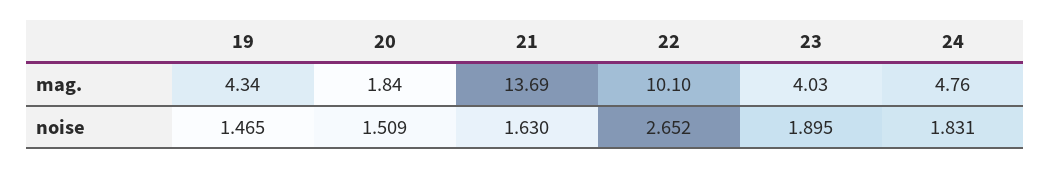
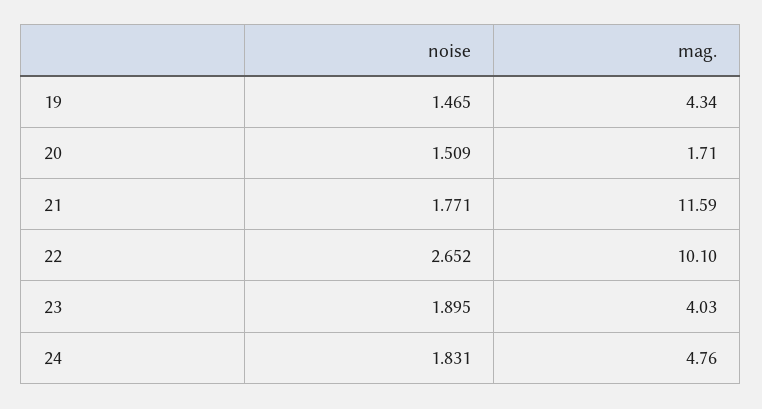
20, mag.: 1.84 -> 1.71
21, mag.: 13.69 -> 11.59
21, noise: 1.63 -> 1.771

